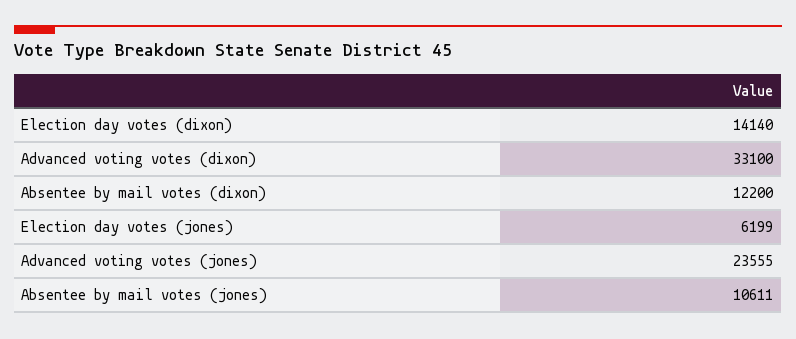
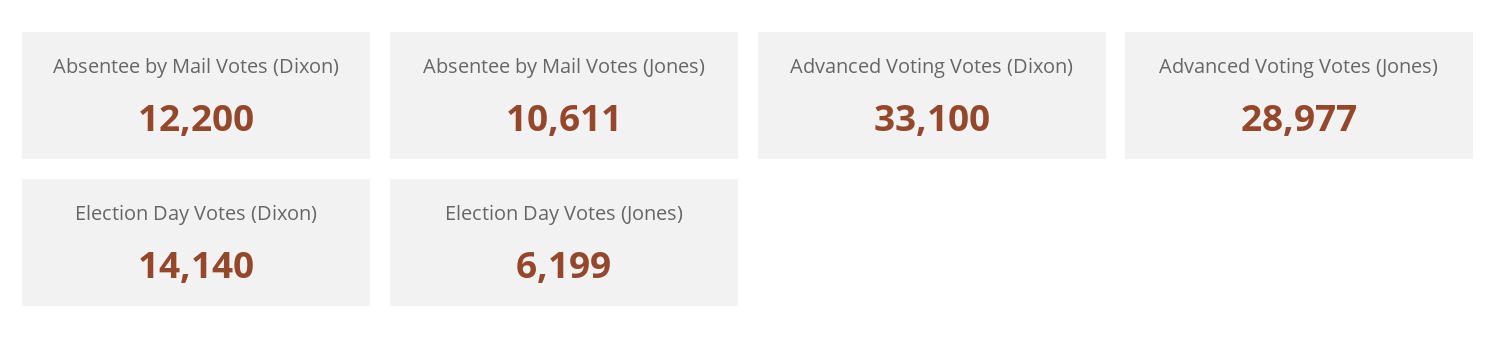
Advanced voting votes (jones): 23555 -> 28977

